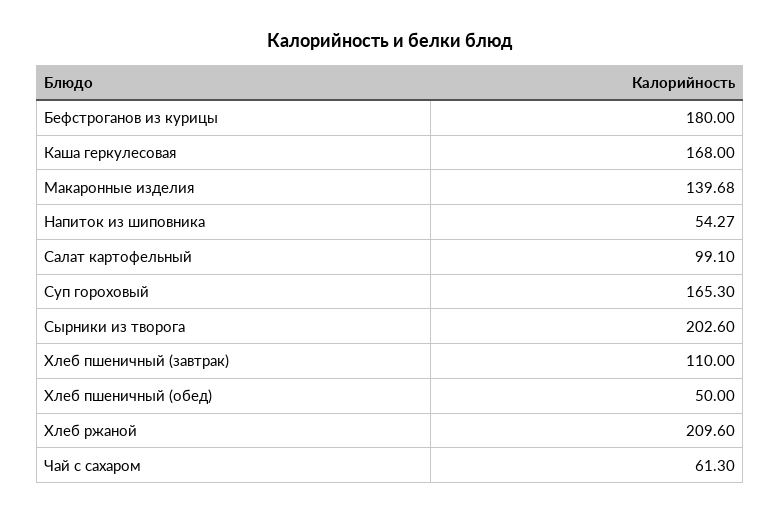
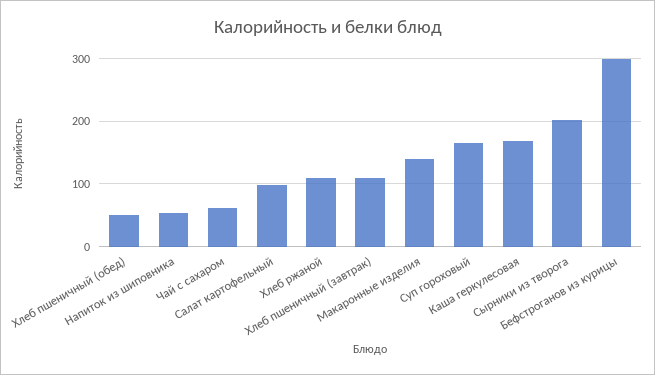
Бефстроганов из курицы: 180 -> 300
Хлеб ржаной: 209.6 -> 110

